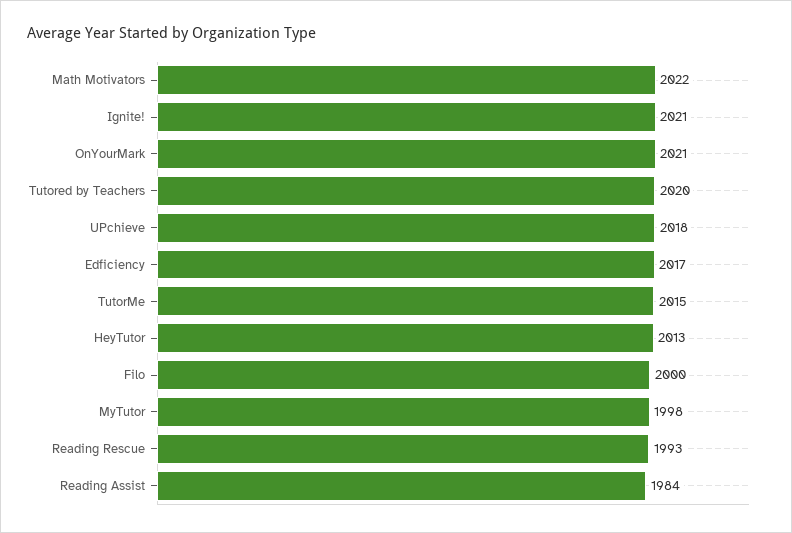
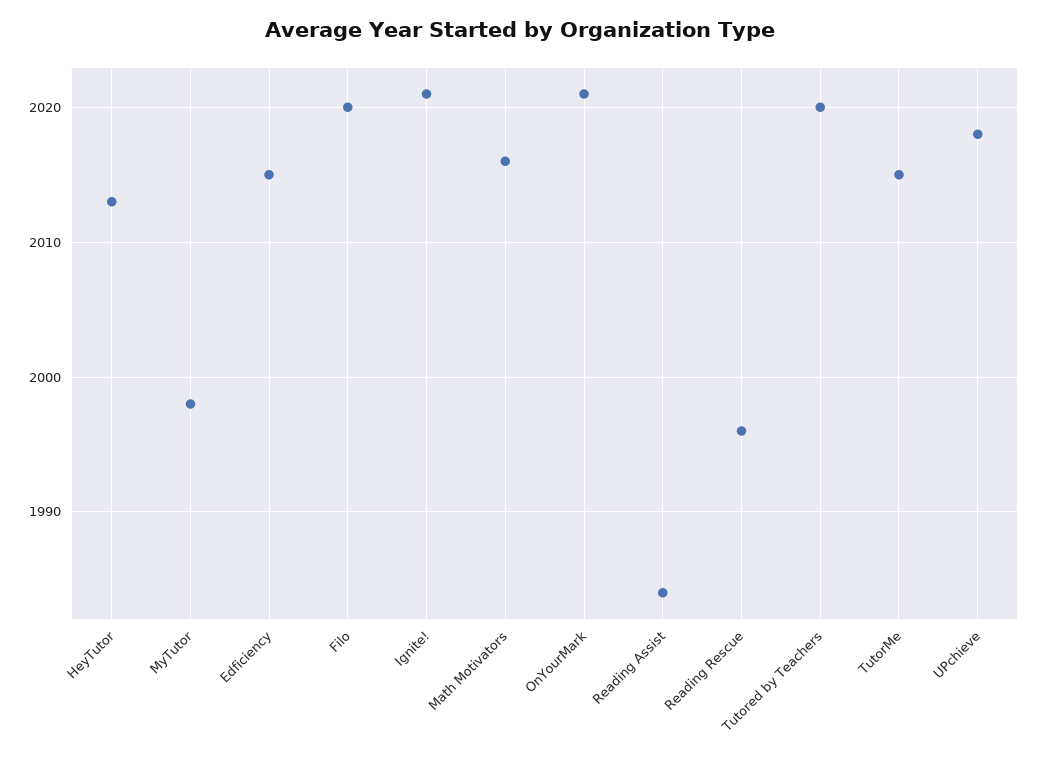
Math Motivators: 2022 -> 2016
Edficiency: 2017 -> 2015
Filo: 2000 -> 2020
Reading Rescue: 1993 -> 1996

